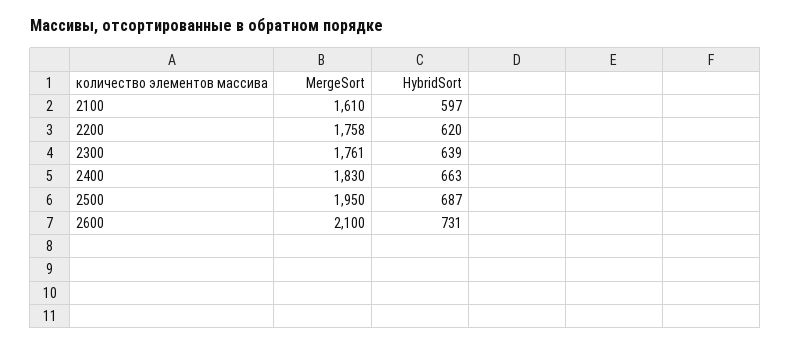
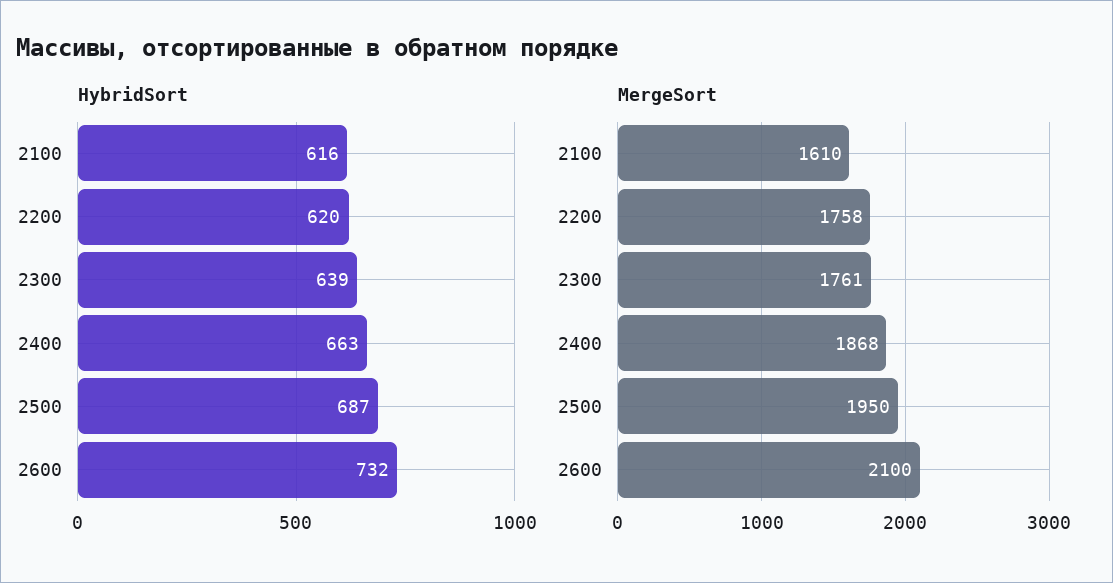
HybridSort, 2100: 597 -> 616
MergeSort, 2400: 1830 -> 1868
HybridSort, 2600: 731 -> 732

